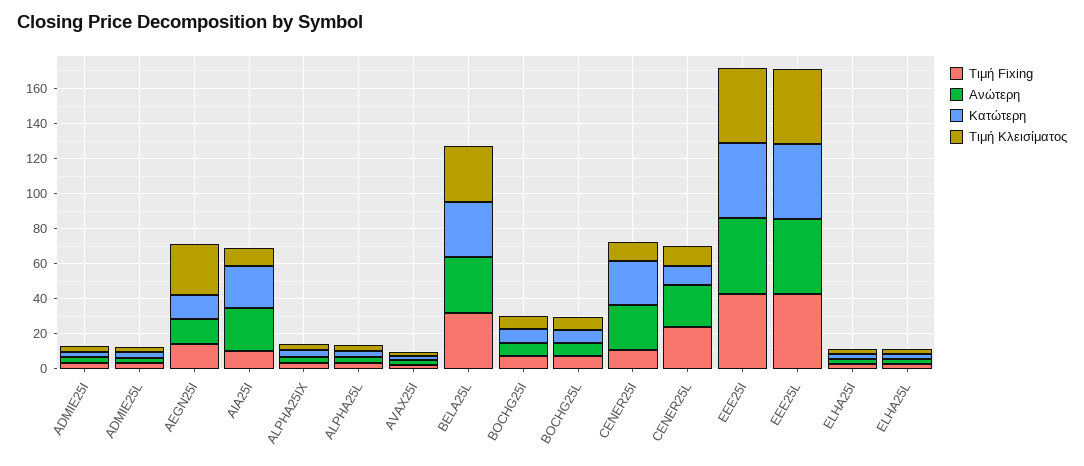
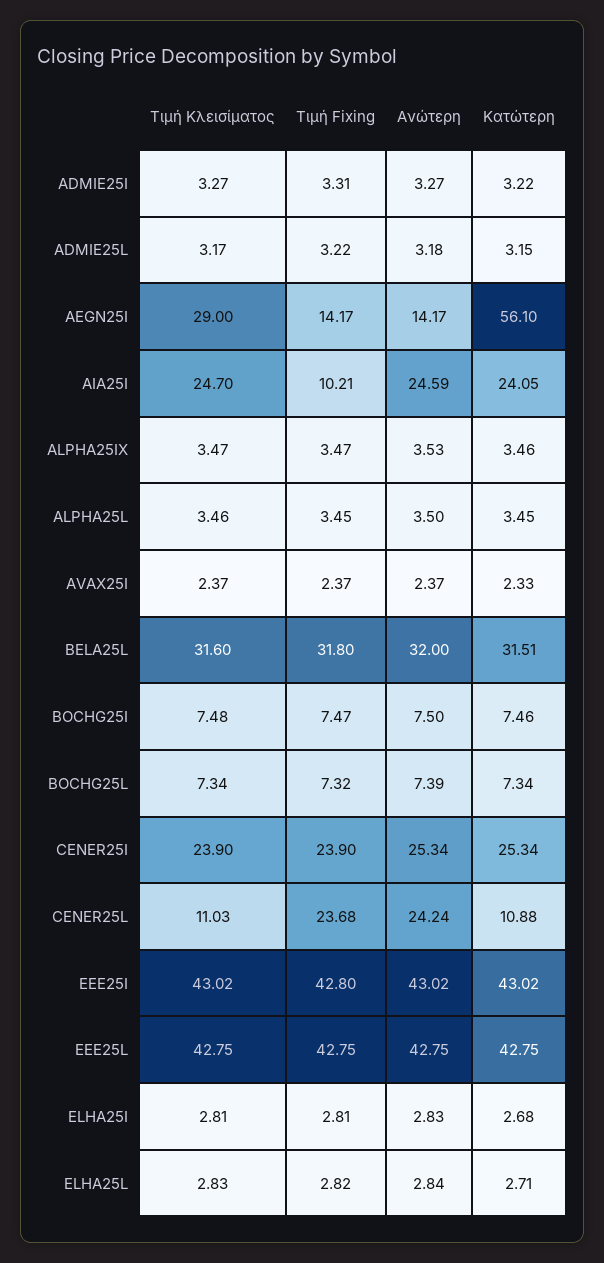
Κατώτερη, AEGN25I: 15 -> 56.1
Τιμή Κλεισίματος, AIA25I: 10 -> 24.7
Τιμή Fixing, CENER25I: 10 -> 23.9
Τιμή Κλεισίματος, CENER25I: 10 -> 23.9

